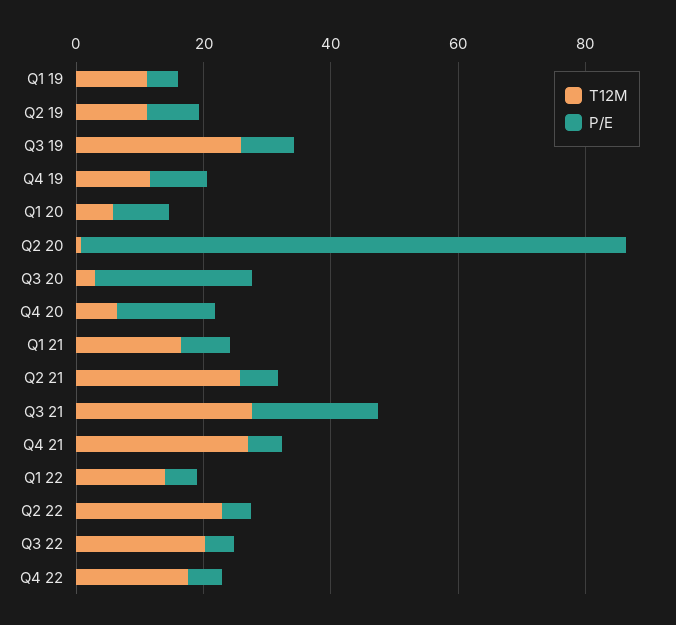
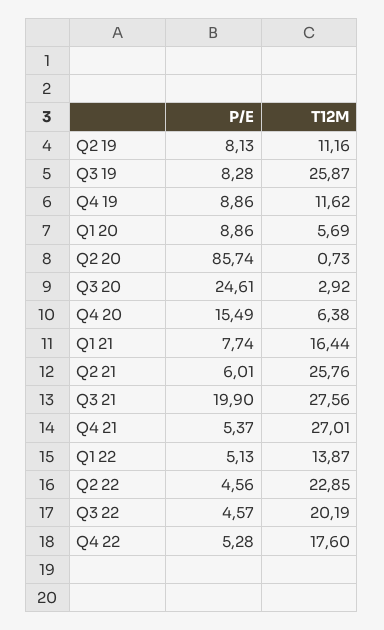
T12M, Q1 19: 10 -> none
P/E, Q1 19: 5 -> none

